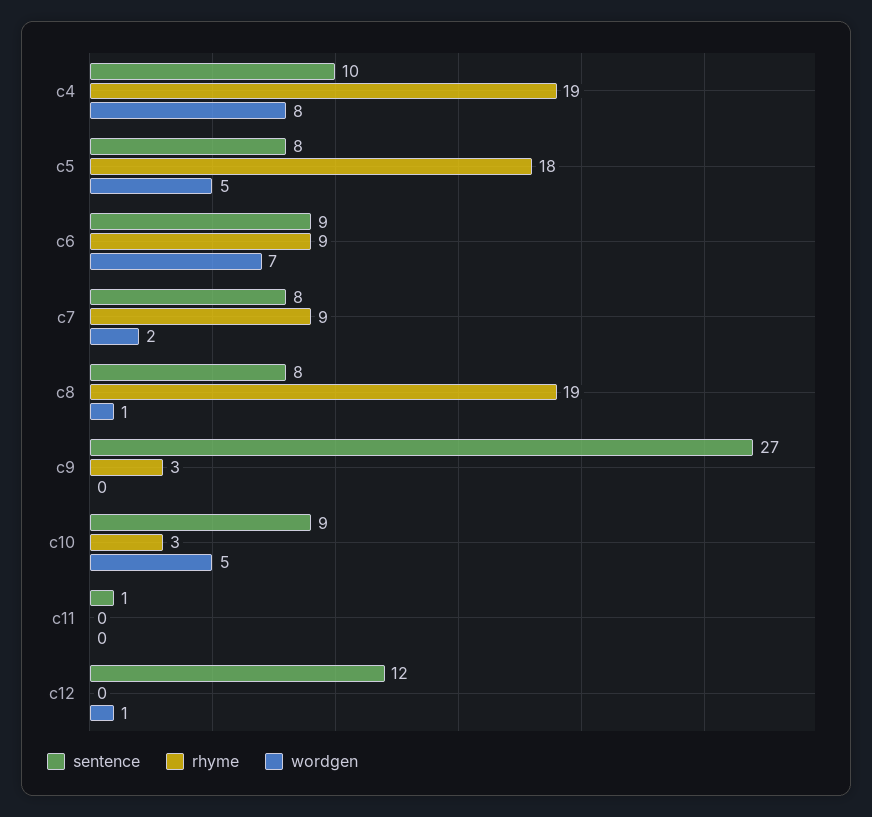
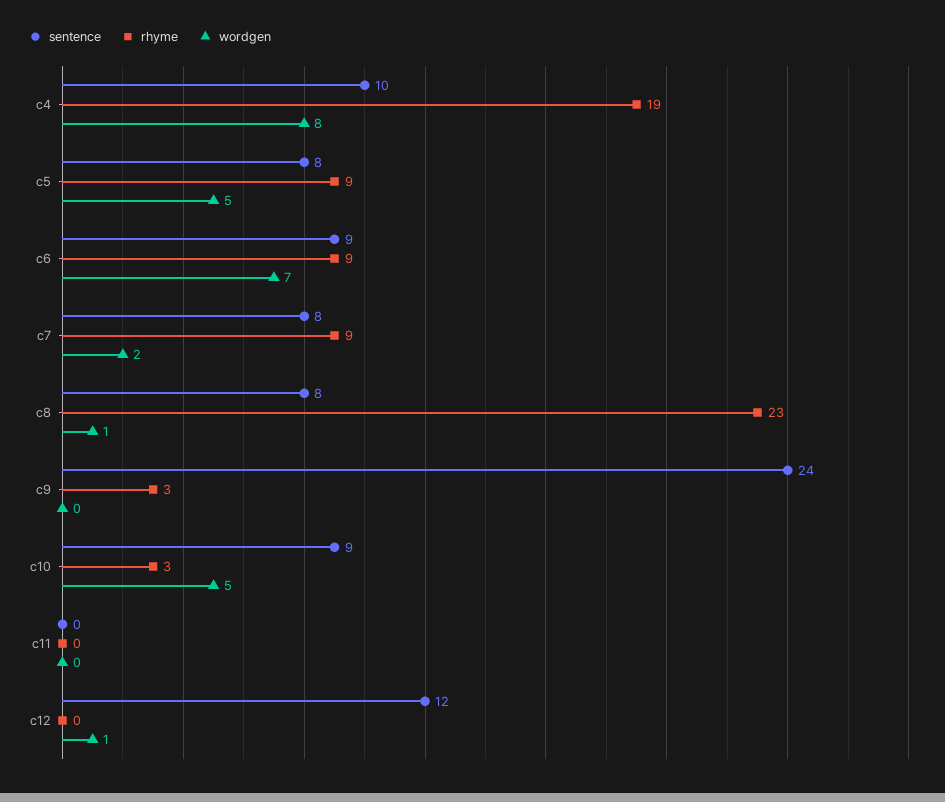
rhyme, c5: 18 -> 9
rhyme, c8: 19 -> 23
sentence, c9: 27 -> 24
sentence, c11: 1 -> 0

